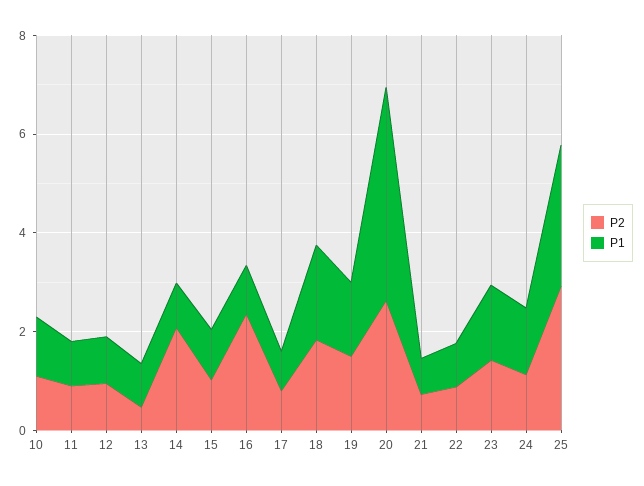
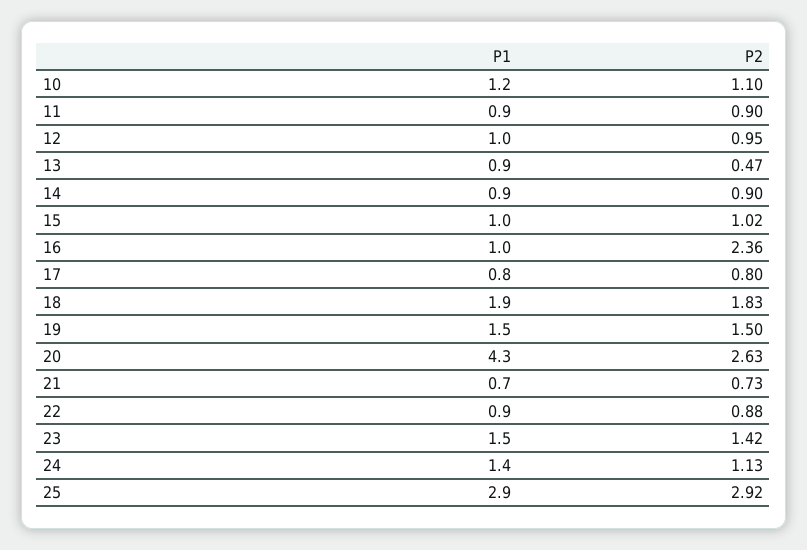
P2, 14: 2 -> 0.9

